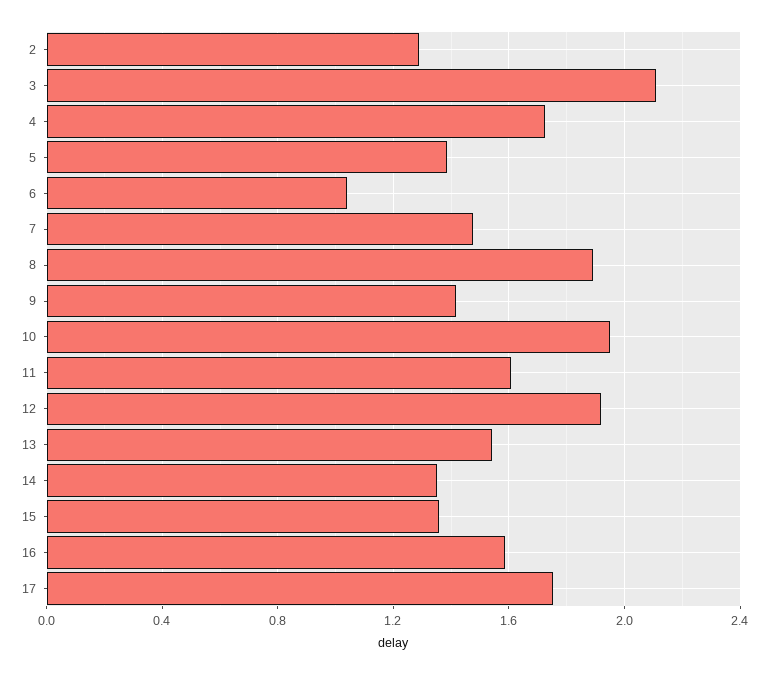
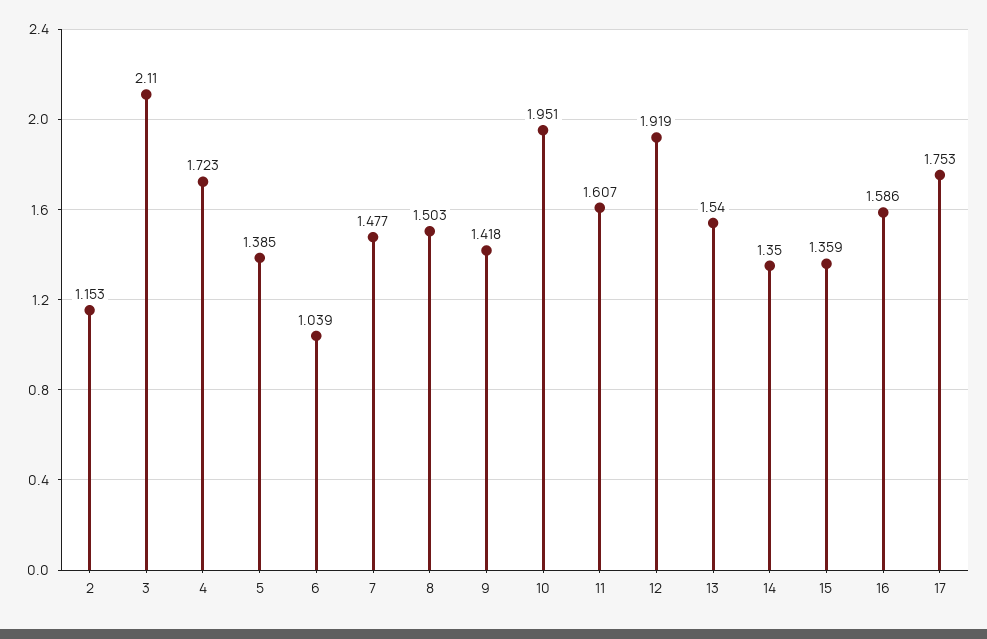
2: 1.3 -> 1.153
8: 1.9 -> 1.503

